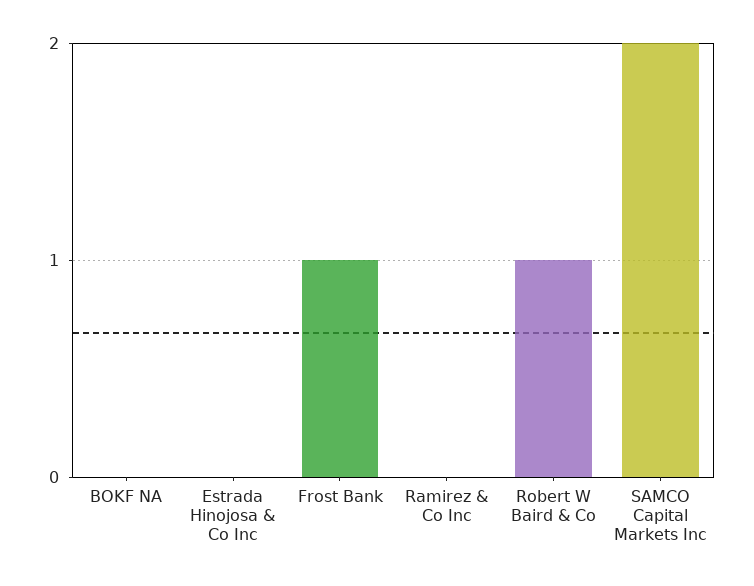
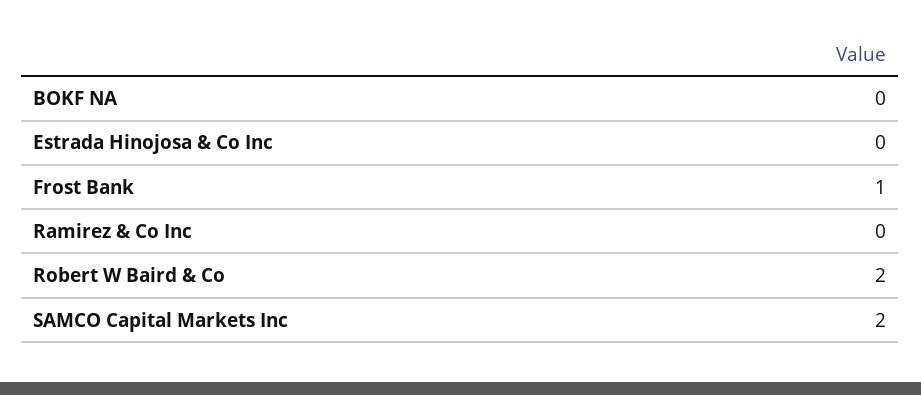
Robert W Baird & Co: 1 -> 2

